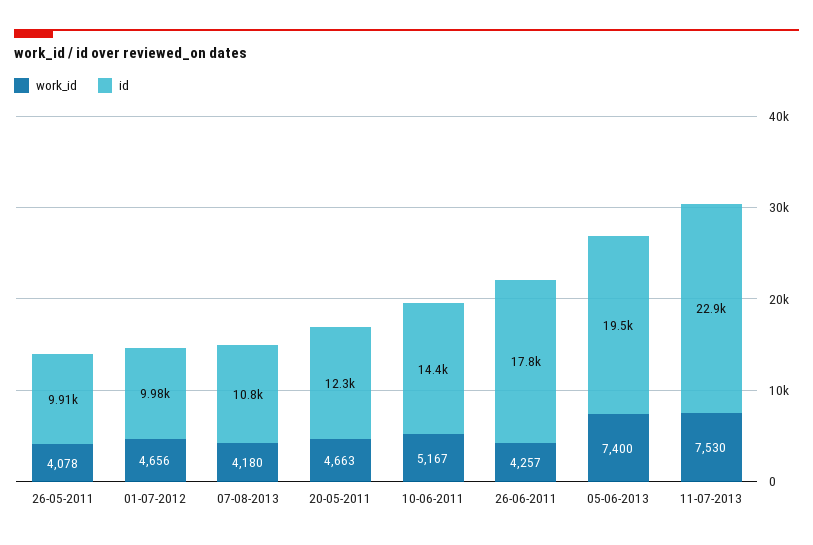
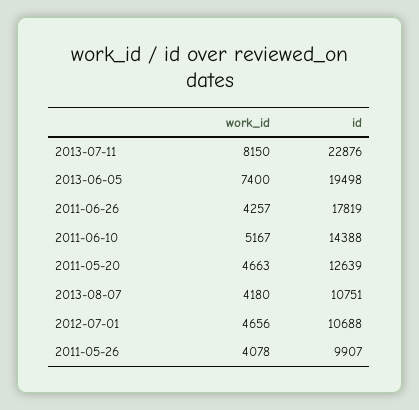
id, 01-07-2012: 9980 -> 10688
id, 20-05-2011: 12300 -> 12639
work_id, 11-07-2013: 7530 -> 8150

